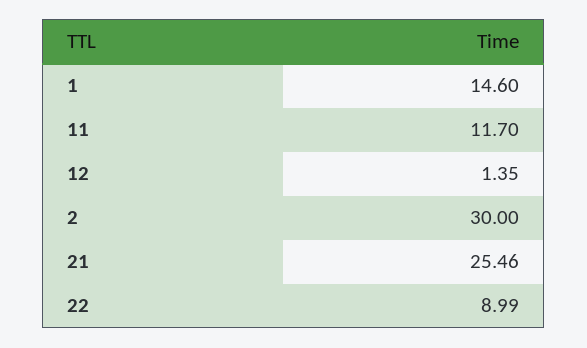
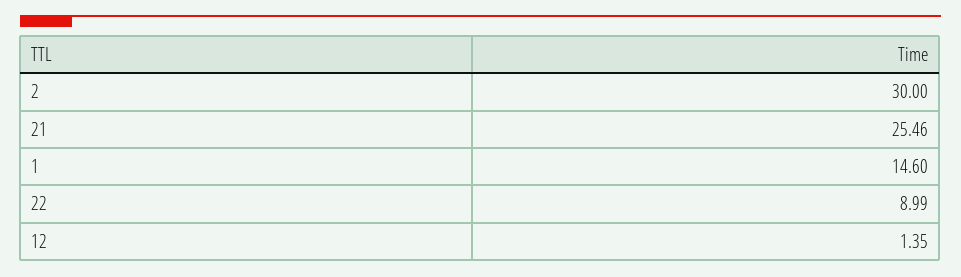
11: 11.7 -> none

